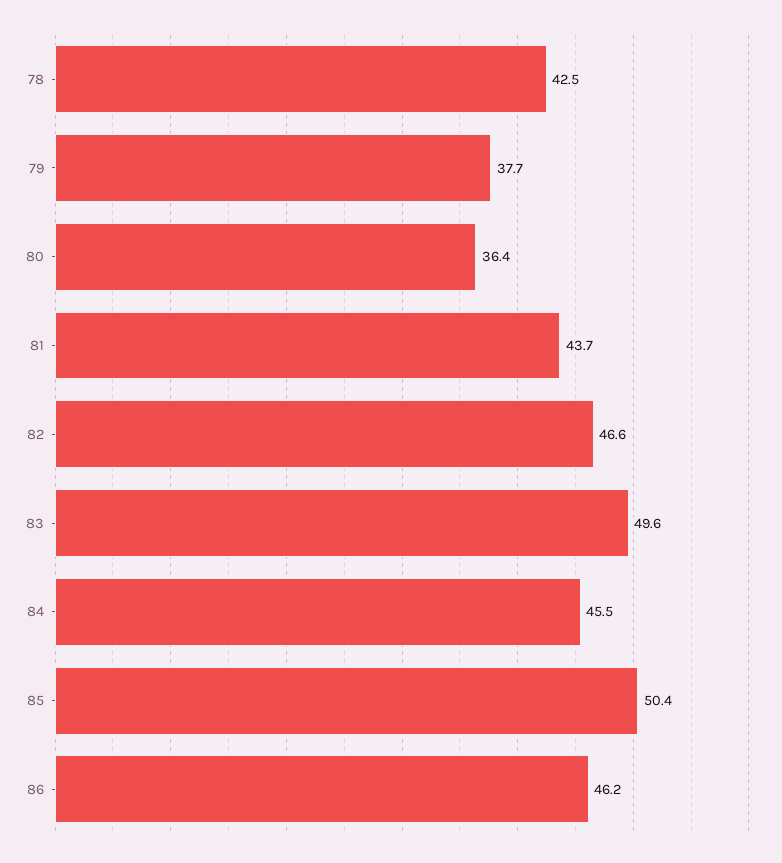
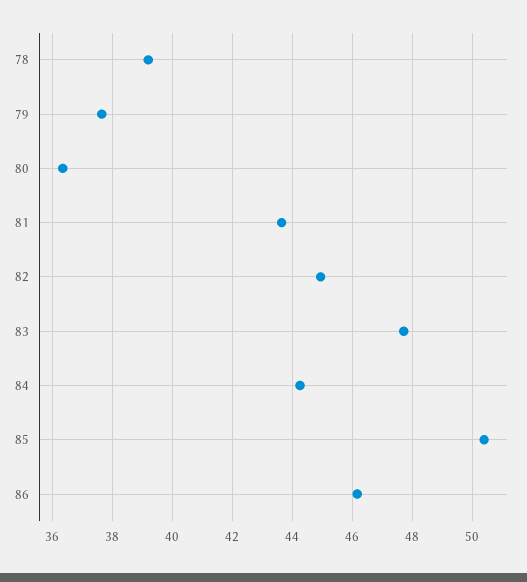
78: 42.5 -> 39.25
82: 46.6 -> 45
83: 49.6 -> 47.75
84: 45.5 -> 44.25

